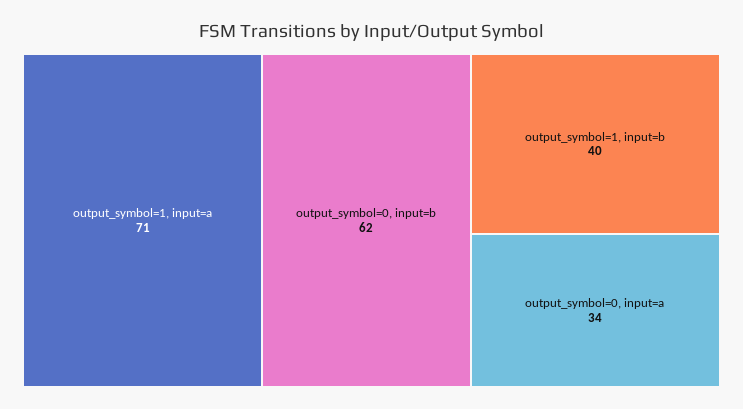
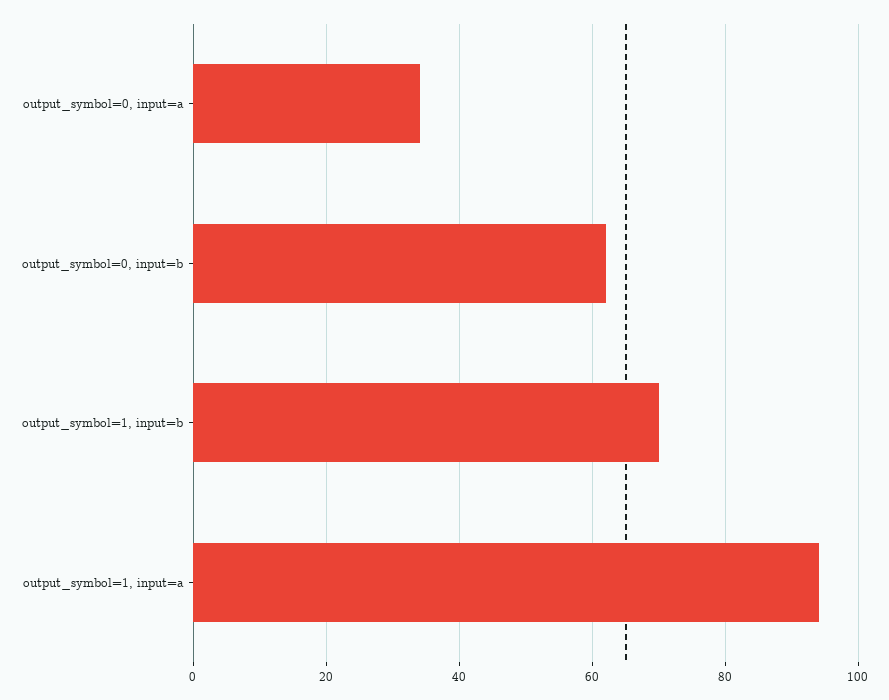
output_symbol=1, input=a: 71 -> 95
output_symbol=1, input=b: 40 -> 70

